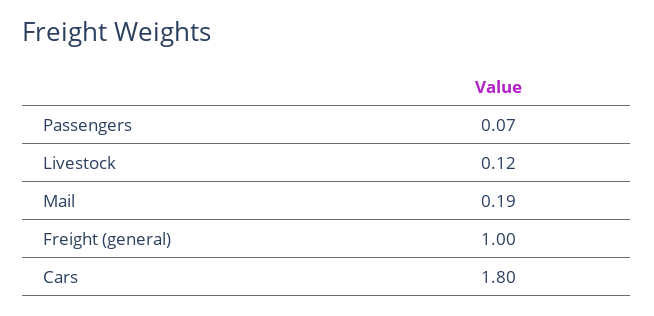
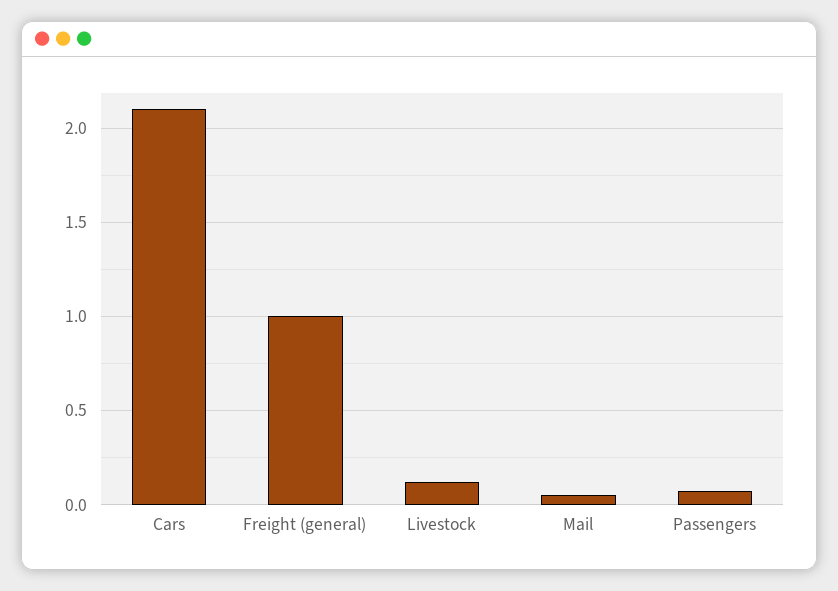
Mail: 0.19 -> 0.05
Cars: 1.8 -> 2.1

